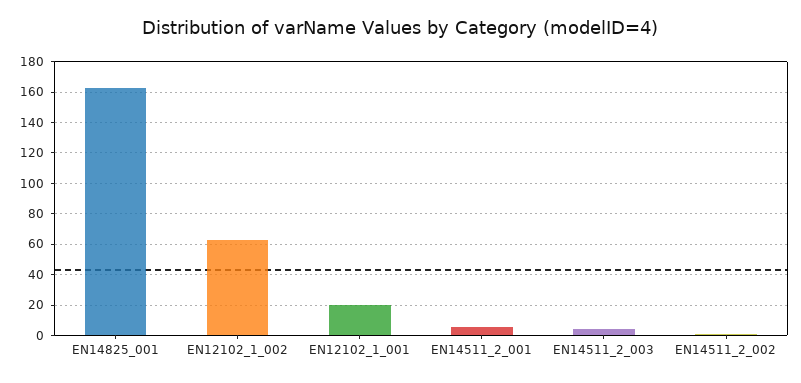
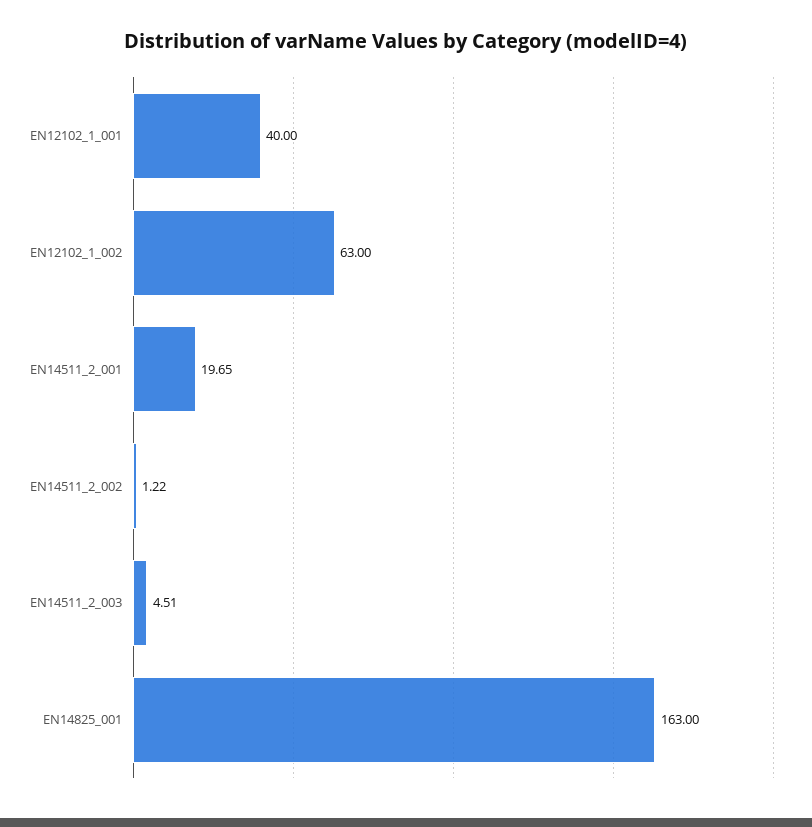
EN12102_1_001: 20 -> 40
EN14511_2_001: 5 -> 19.65

